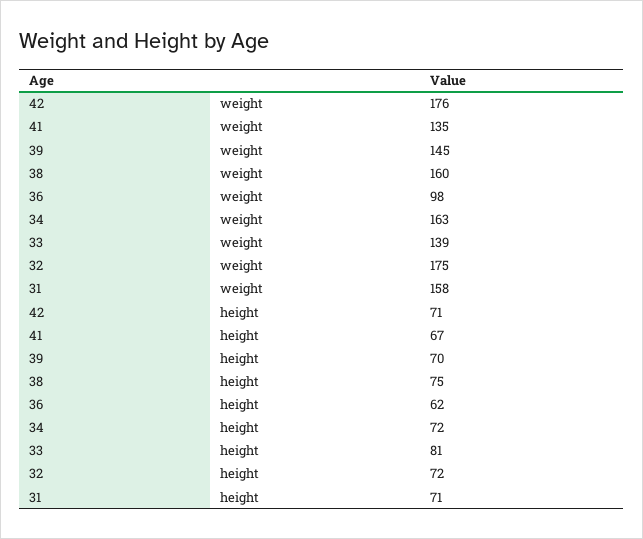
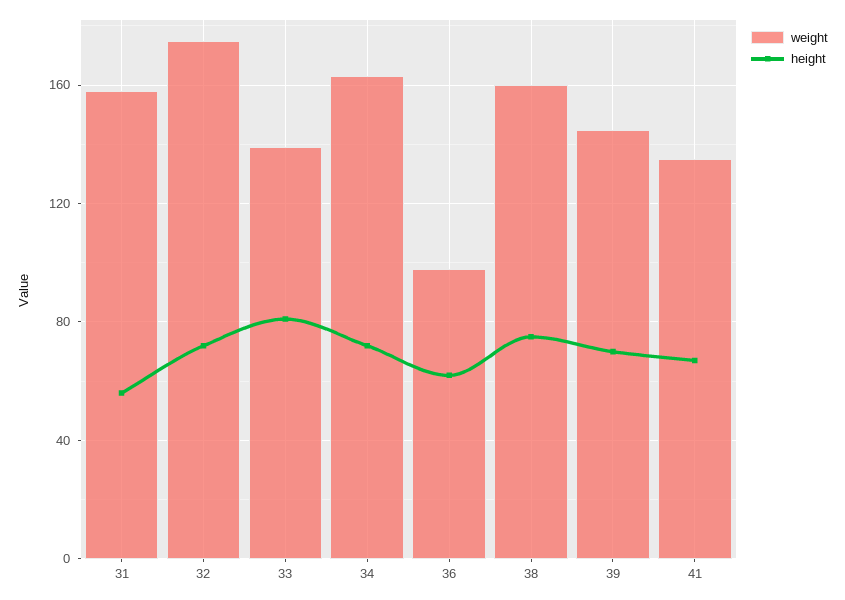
weight, 42: 176 -> none
height, 42: 71 -> none
height, 31: 71 -> 55

